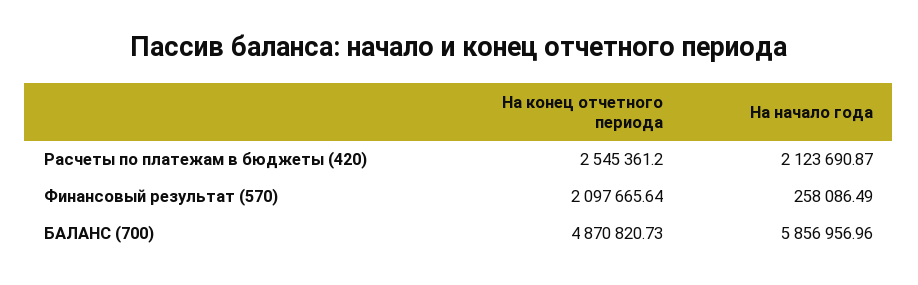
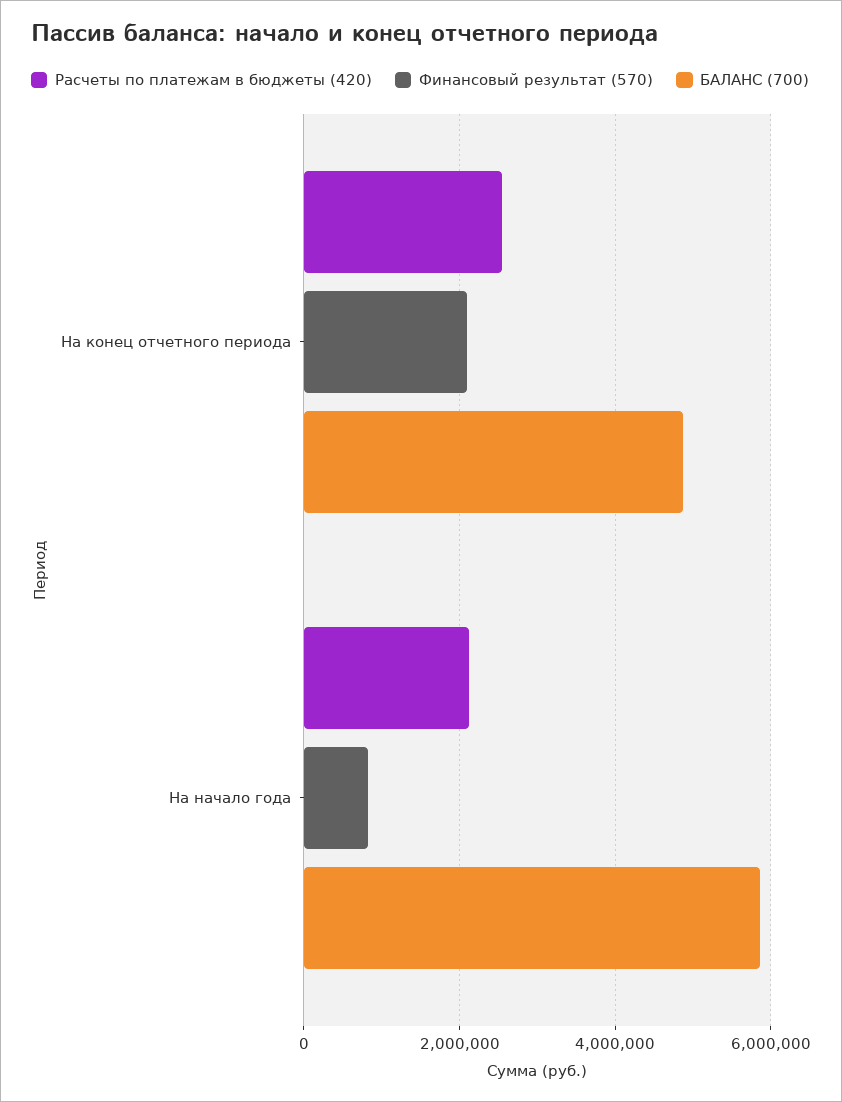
Финансовый результат (570), На начало года: 258086.49 -> 800000

